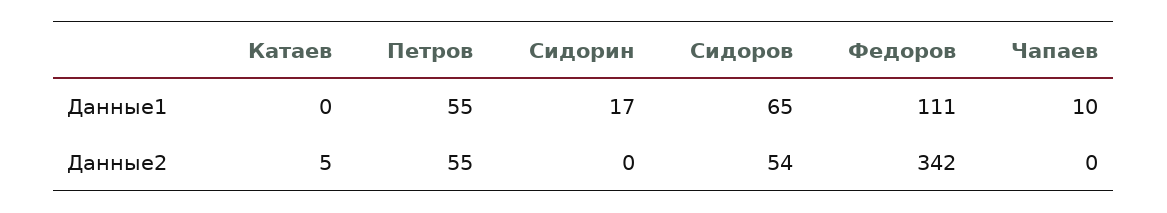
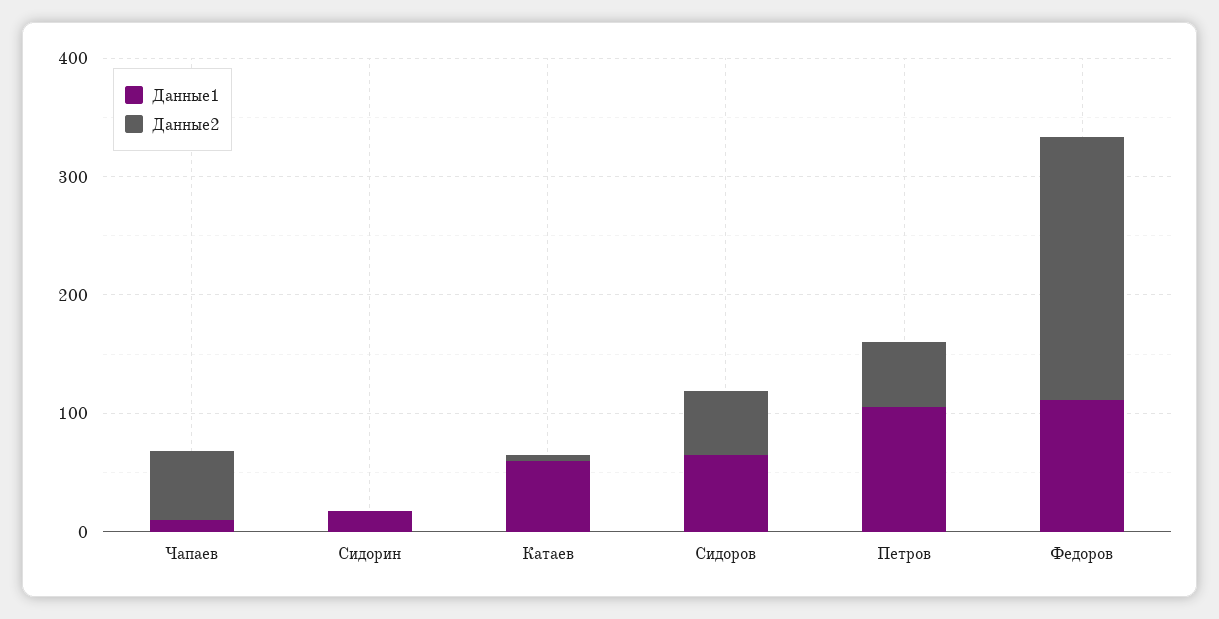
Данные1, Катаев: 0 -> 60
Данные1, Петров: 55 -> 100
Данные2, Федоров: 342 -> 220
Данные2, Чапаев: 0 -> 60

